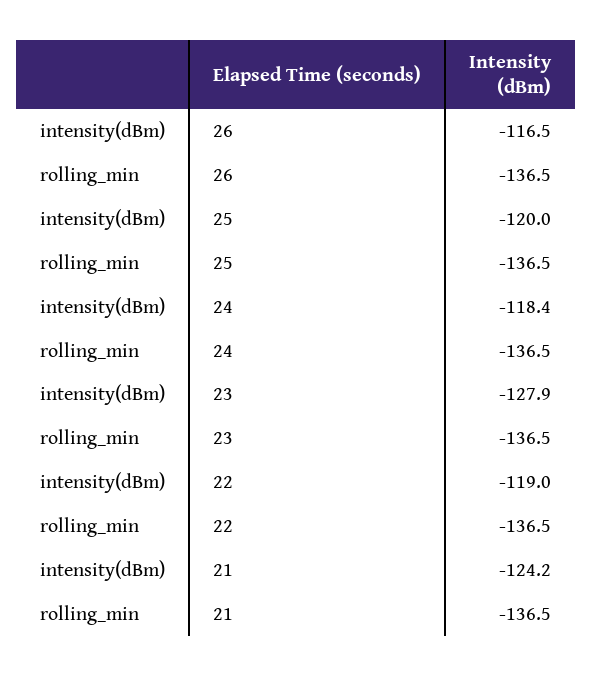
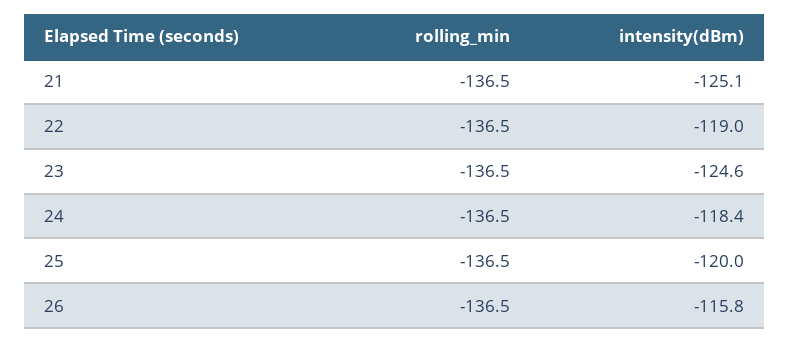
intensity(dBm), 26: -116.5 -> -115.8
intensity(dBm), 23: -127.9 -> -124.6
intensity(dBm), 21: -124.2 -> -125.1

